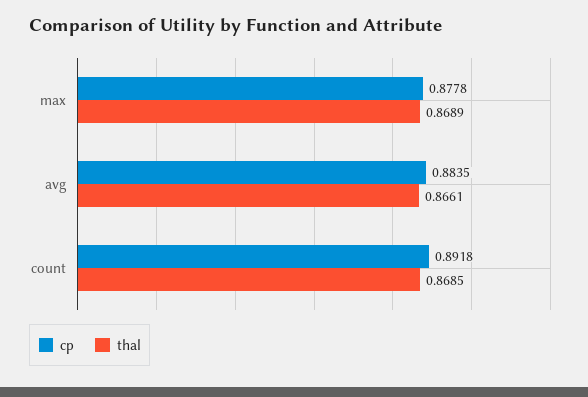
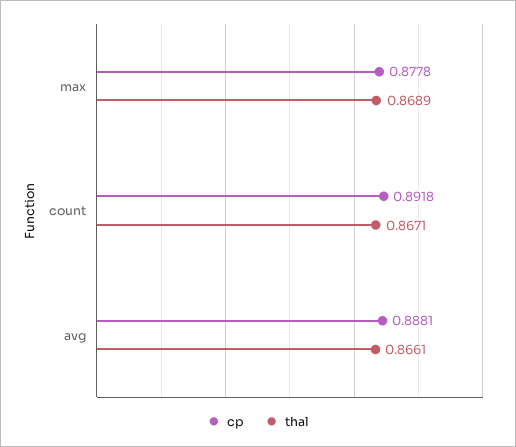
cp, avg: 0.8835 -> 0.8881
thal, count: 0.8685 -> 0.8671

